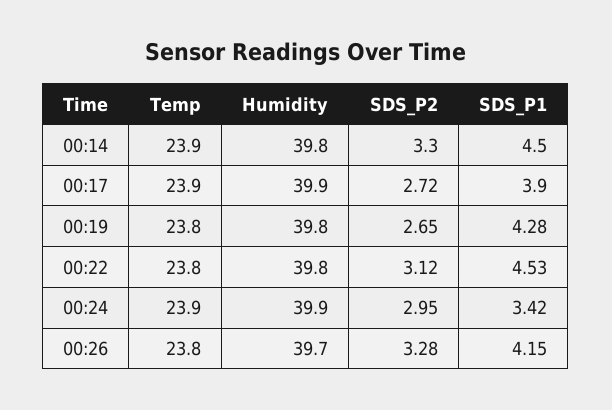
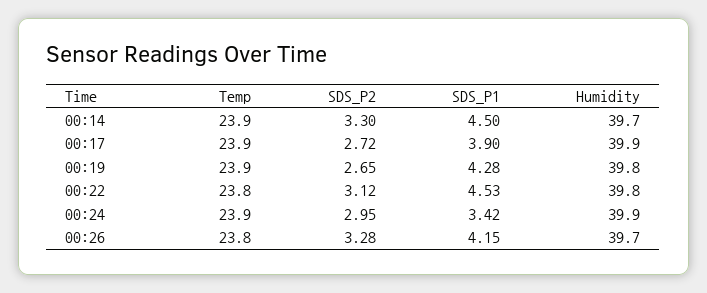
Humidity, 00:14: 39.8 -> 39.7
Temp, 00:19: 23.8 -> 23.9

